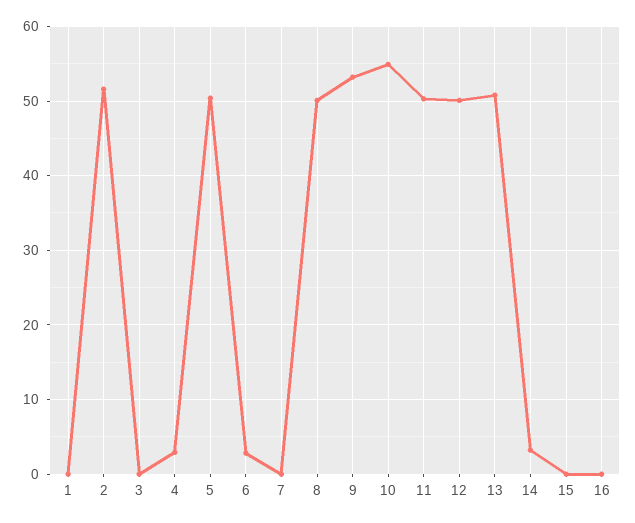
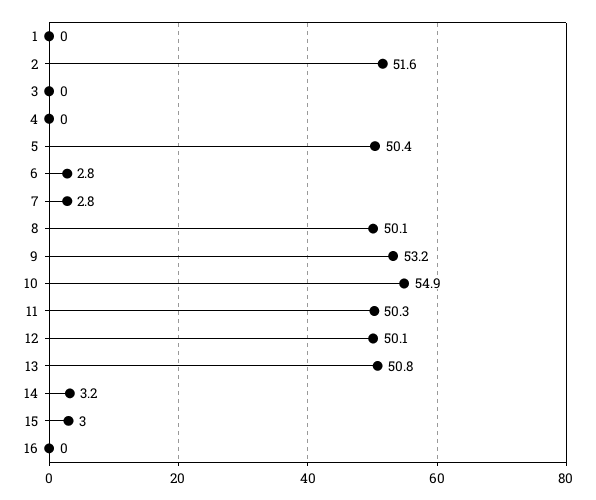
4: 3 -> 0
7: 0 -> 2.8
15: 0 -> 3

